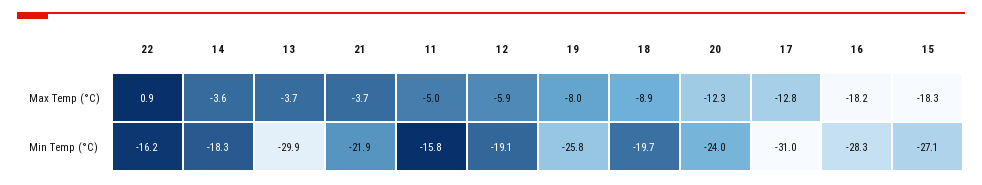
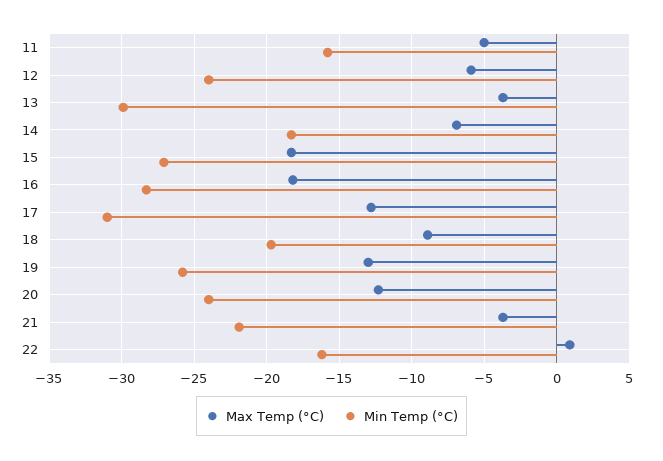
Max Temp (°C), 14: -3.6 -> -7
Max Temp (°C), 19: -8 -> -13
Min Temp (°C), 12: -19.1 -> -24

